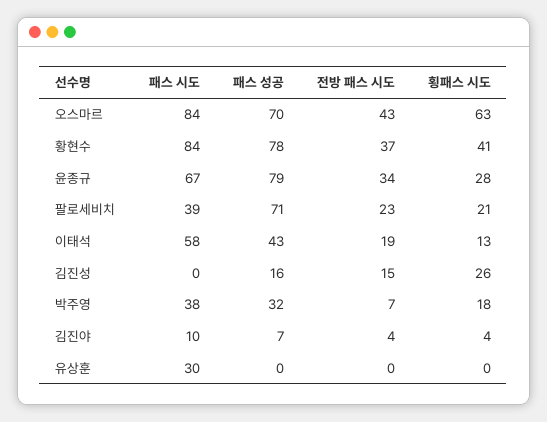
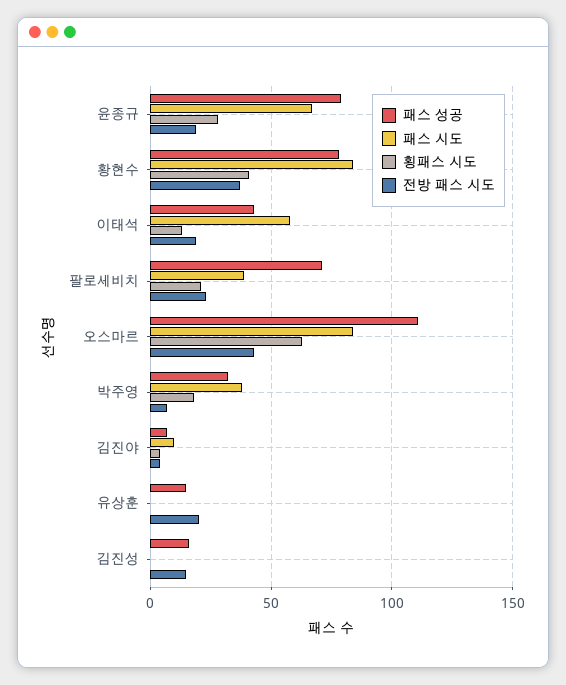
패스 성공, 오스마르: 70 -> 110
전방 패스 시도, 윤종규: 34 -> 20
횡패스 시도, 김진성: 26 -> 0
패스 시도, 유상훈: 30 -> 0
패스 성공, 유상훈: 0 -> 15
전방 패스 시도, 유상훈: 0 -> 20

